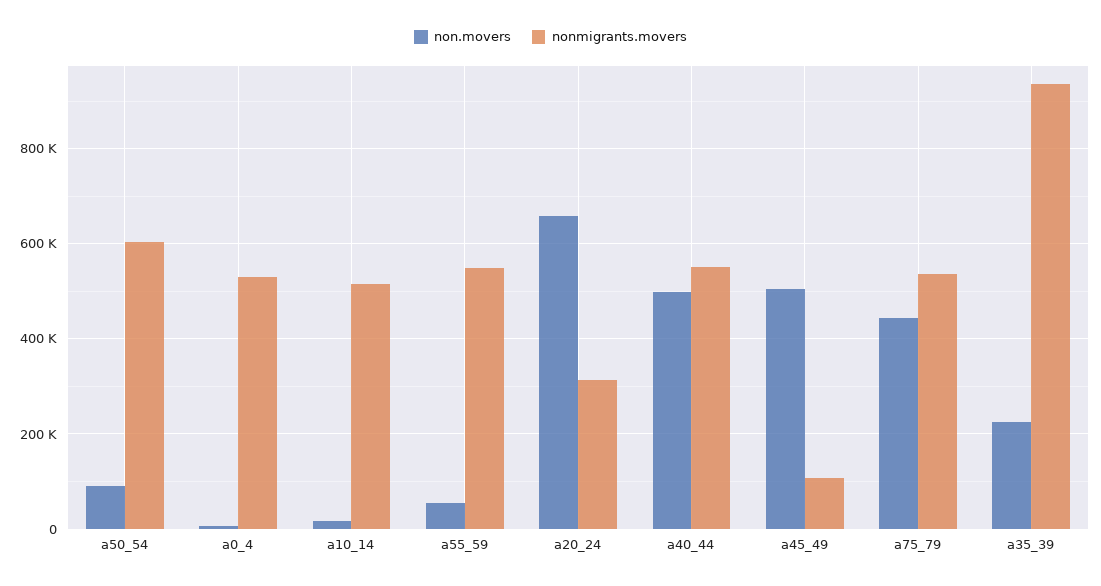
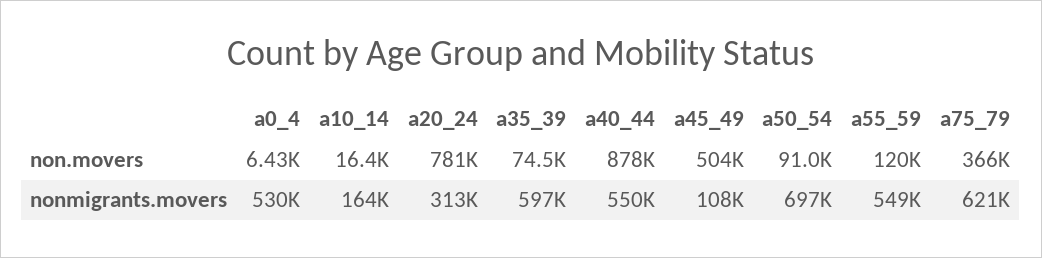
nonmigrants.movers, a50_54: 600000 -> 697000
nonmigrants.movers, a10_14: 520000 -> 164000
non.movers, a55_59: 60000 -> 120000
non.movers, a20_24: 660000 -> 781000
non.movers, a40_44: 500000 -> 878000
non.movers, a75_79: 440000 -> 366000
nonmigrants.movers, a75_79: 540000 -> 621000
non.movers, a35_39: 220000 -> 74500
nonmigrants.movers, a35_39: 940000 -> 597000

